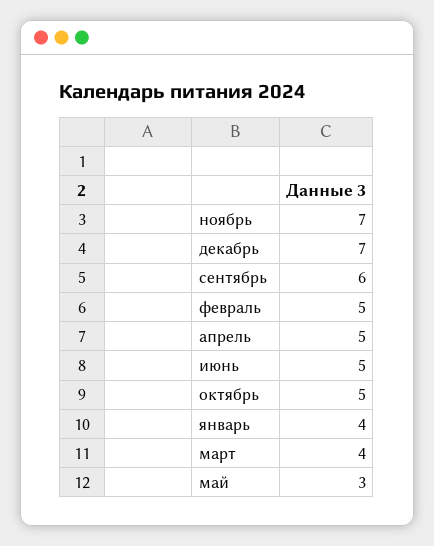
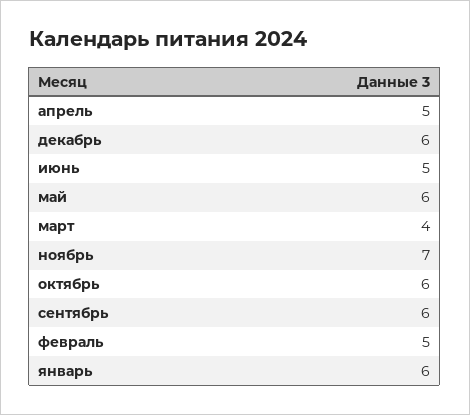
декабрь: 7 -> 6
октябрь: 5 -> 6
январь: 4 -> 6
май: 3 -> 6

